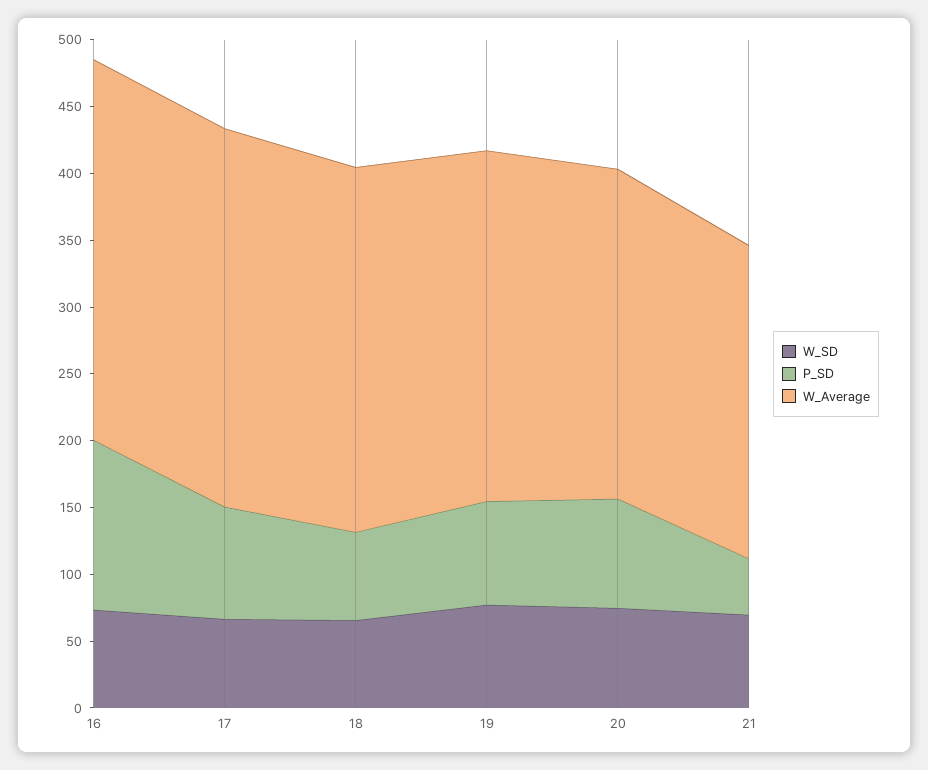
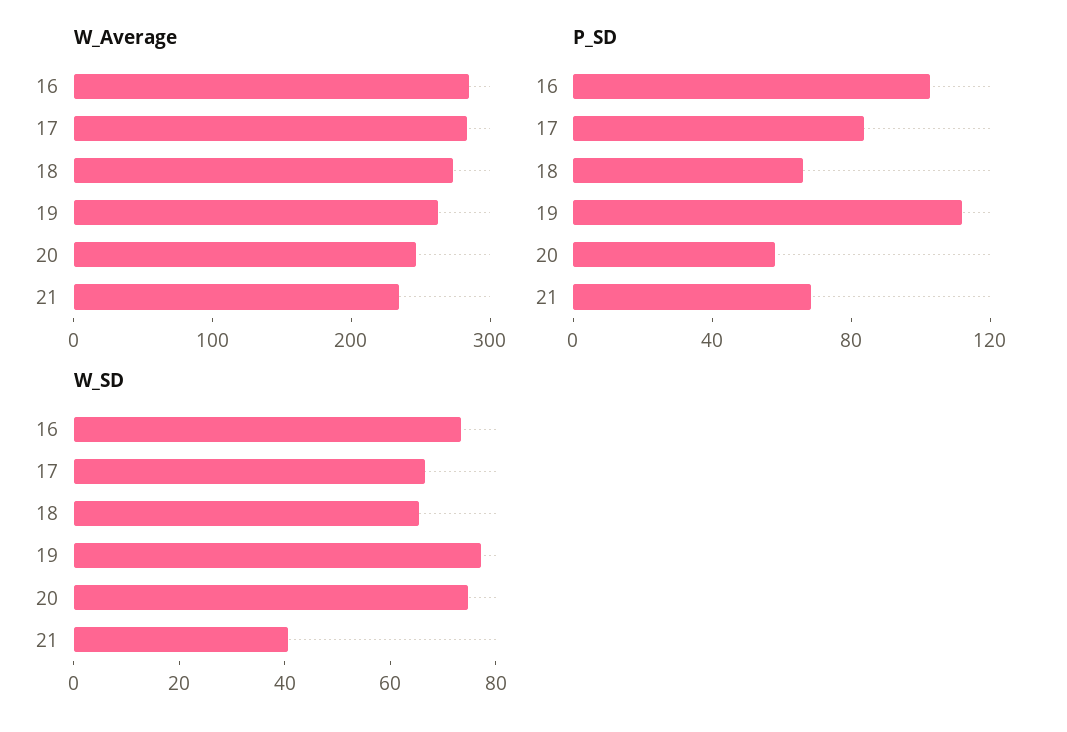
P_SD, 16: 130 -> 100
P_SD, 19: 80 -> 110
P_SD, 20: 80 -> 60
W_SD, 21: 70 -> 40
P_SD, 21: 40 -> 70

